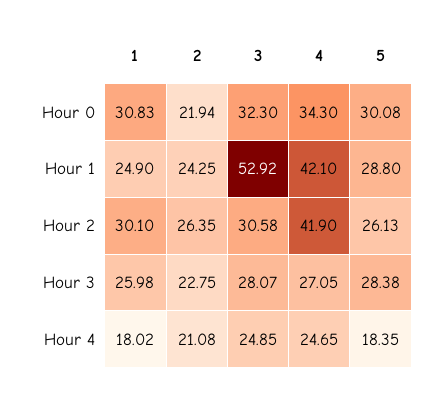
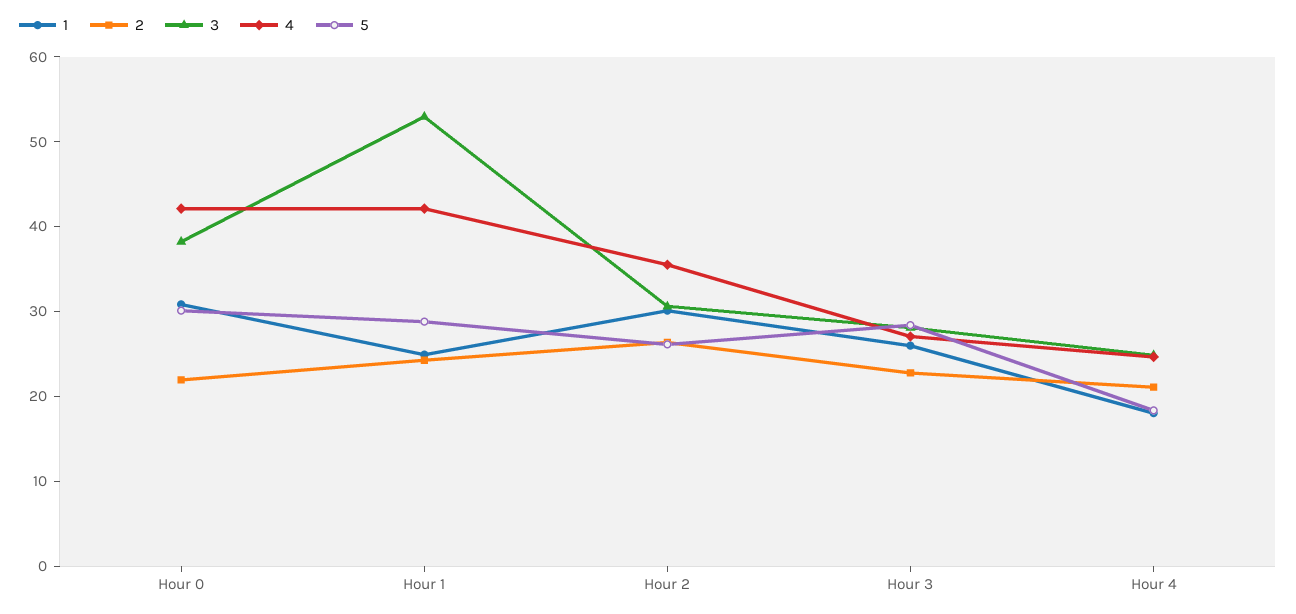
3, Hour 0: 32.3 -> 38
4, Hour 0: 34.3 -> 42
4, Hour 2: 41.9 -> 36

